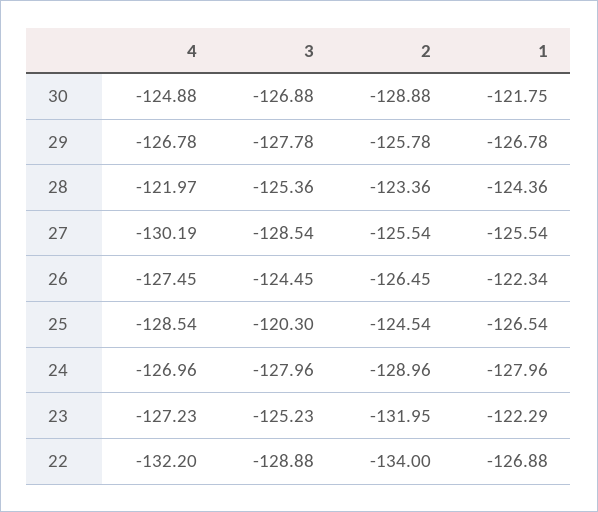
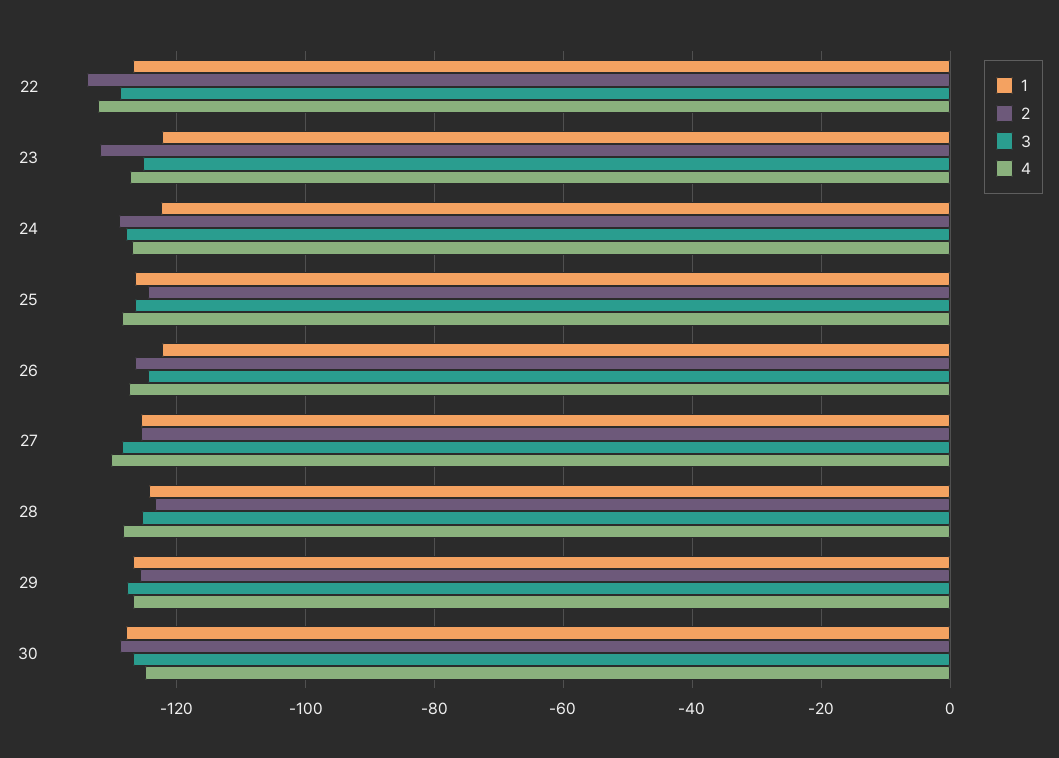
1, 30: -121.75 -> -128
4, 28: -121.97 -> -128
3, 25: -120.3 -> -126
1, 24: -127.96 -> -122

